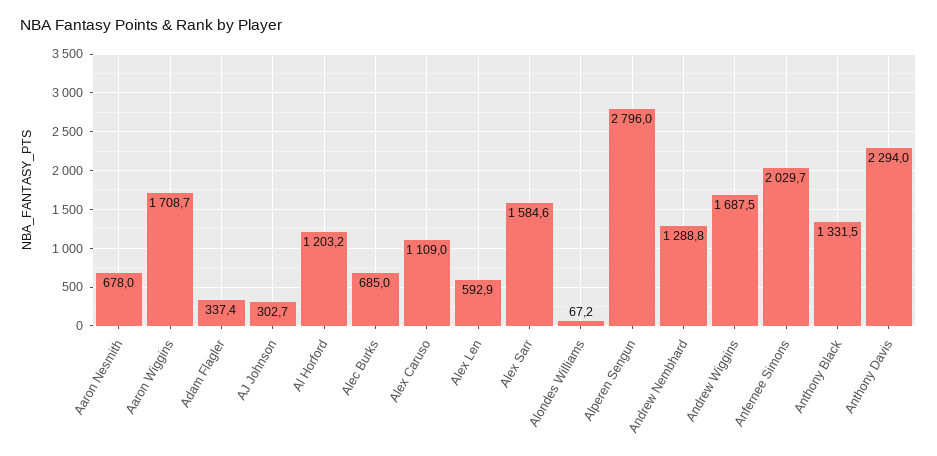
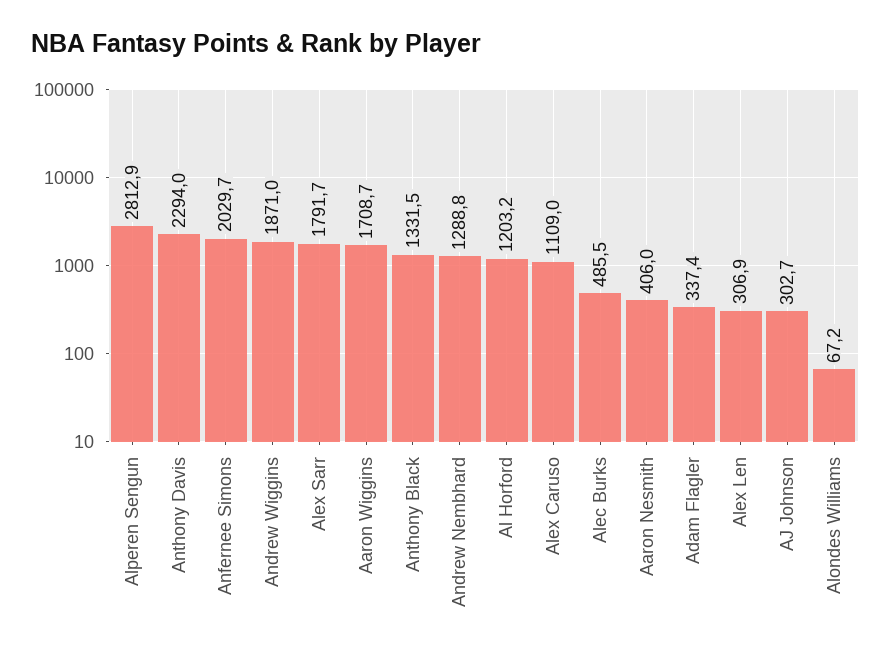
Aaron Nesmith: 678 -> 406
Alec Burks: 685 -> 485.5
Alex Len: 592.9 -> 306.9
Alex Sarr: 1584.6 -> 1791.7
Alperen Sengun: 2796 -> 2812.9
Andrew Wiggins: 1687.5 -> 1871

